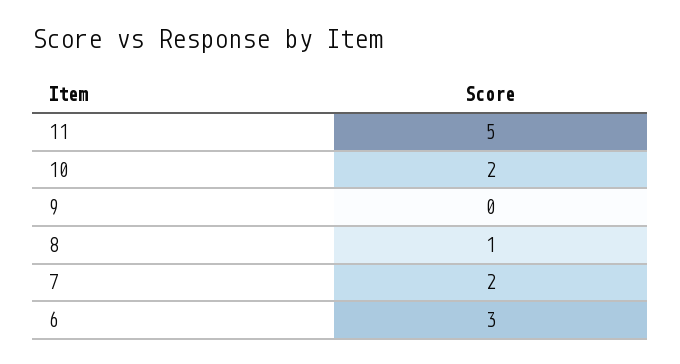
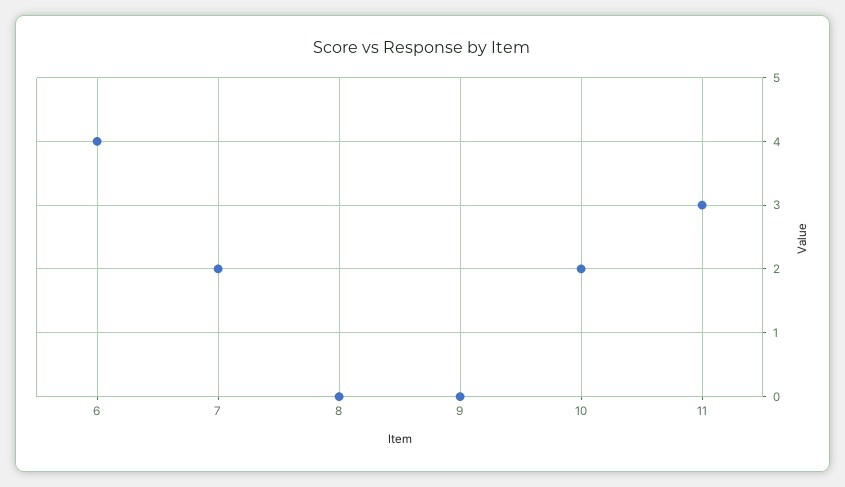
11: 5 -> 3
8: 1 -> 0
6: 3 -> 4

